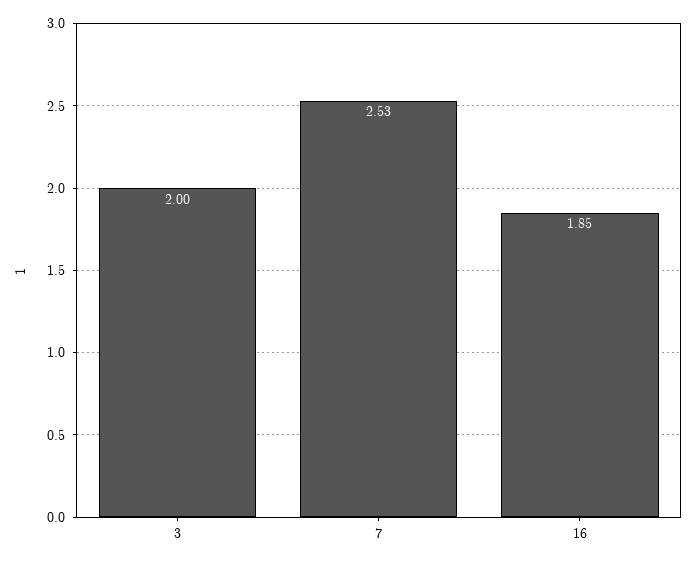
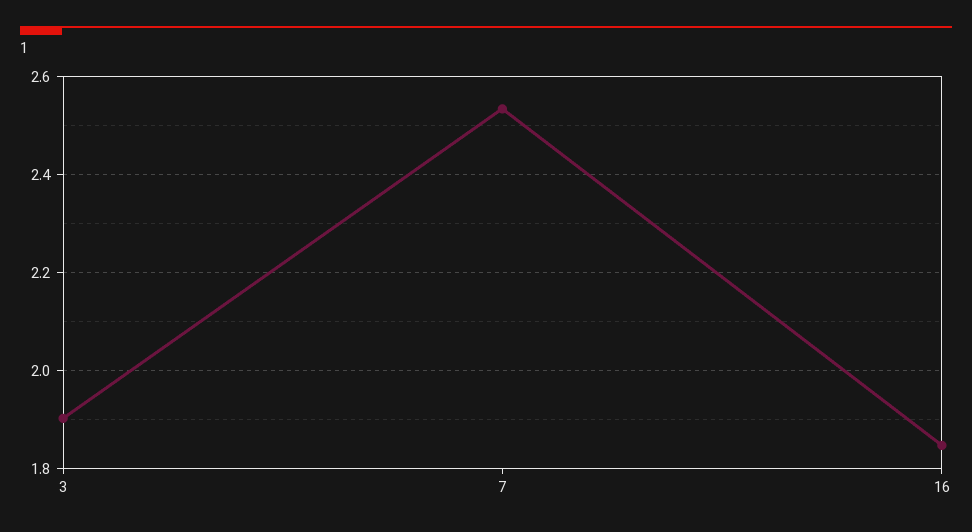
3: 2 -> 1.9

